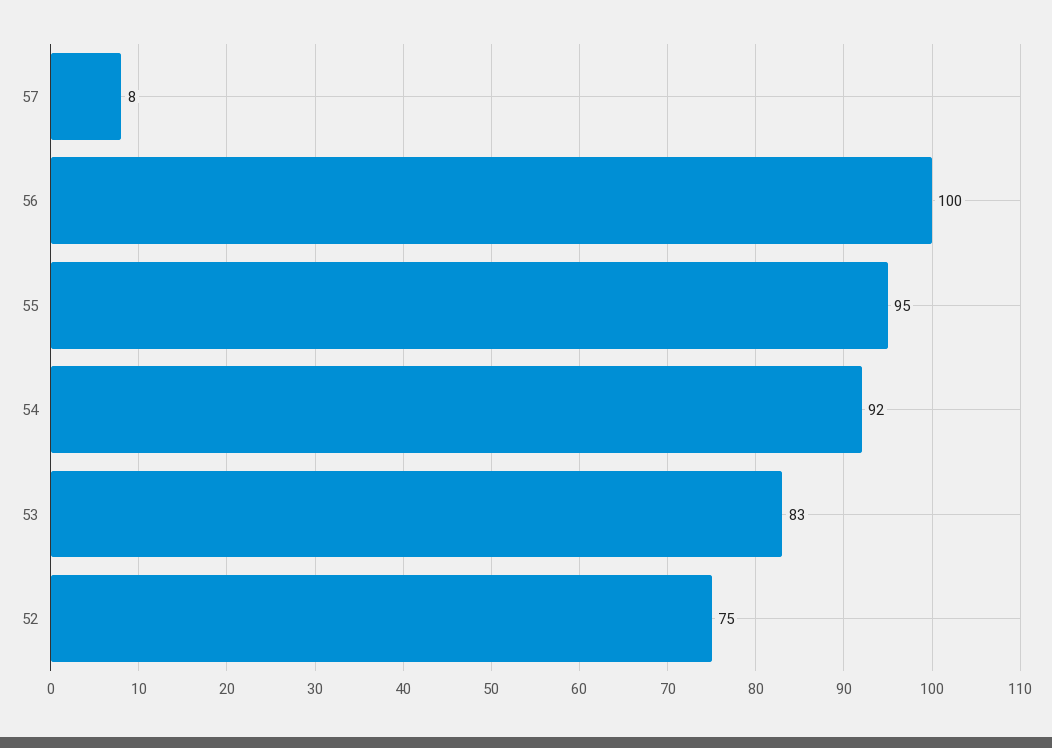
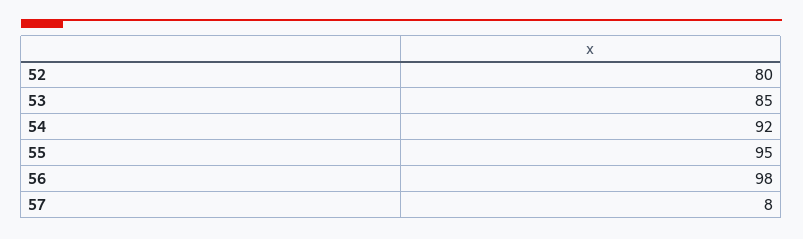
56: 100 -> 98
53: 83 -> 85
52: 75 -> 80

